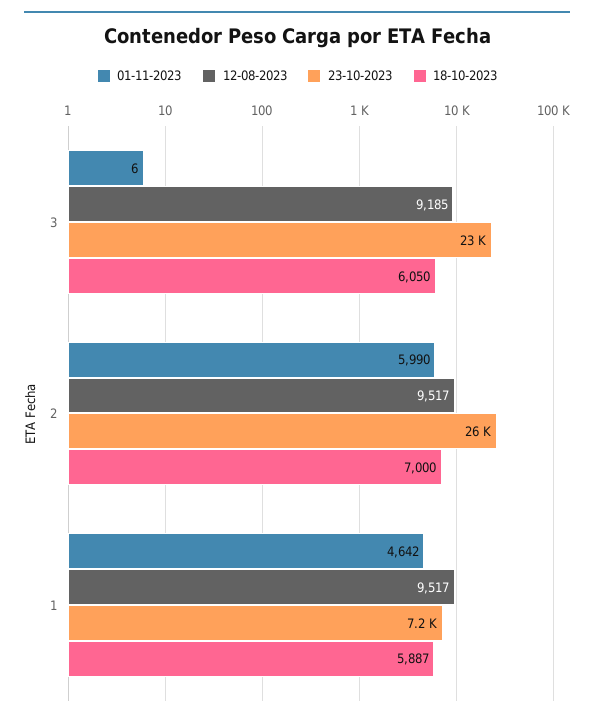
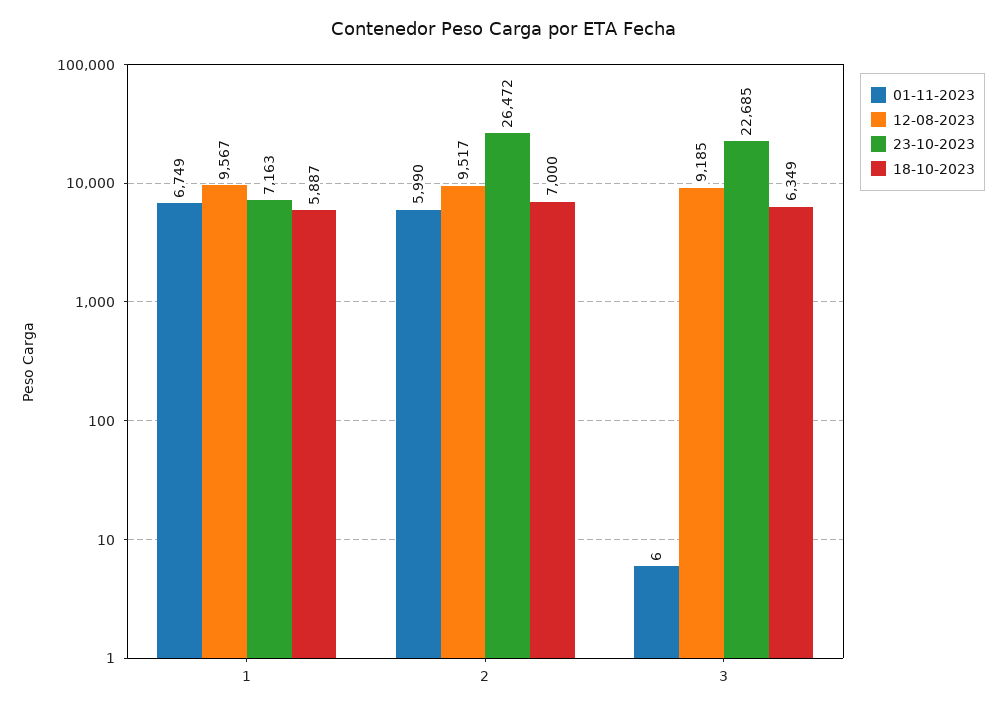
18-10-2023, 3: 6050 -> 6349
01-11-2023, 1: 4642 -> 6749
12-08-2023, 1: 9517 -> 9567

